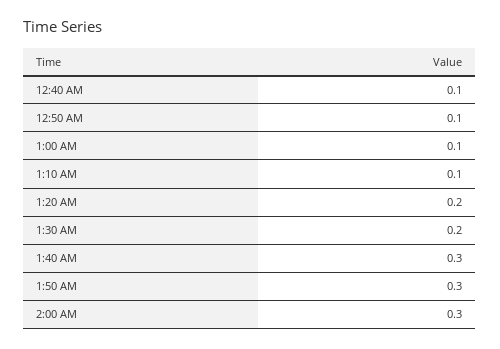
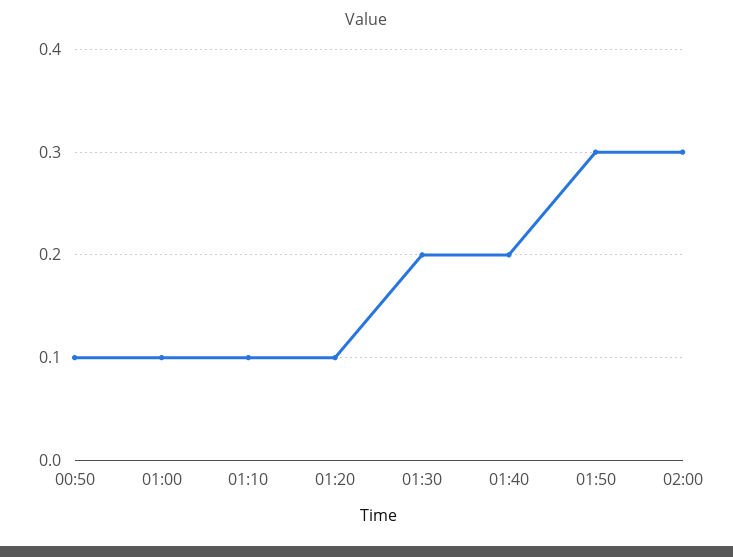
12:40 AM: 0.1 -> none
1:20 AM: 0.2 -> 0.1
1:40 AM: 0.3 -> 0.2

